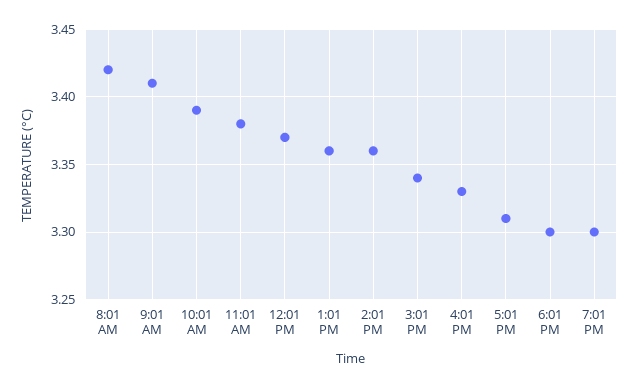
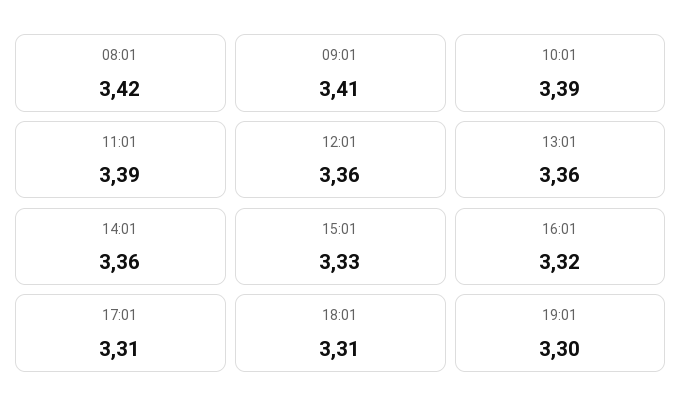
11:01 AM: 3.38 -> 3.39
12:01 PM: 3.37 -> 3.36
3:01 PM: 3.34 -> 3.33
4:01 PM: 3.33 -> 3.32
6:01 PM: 3.3 -> 3.31

